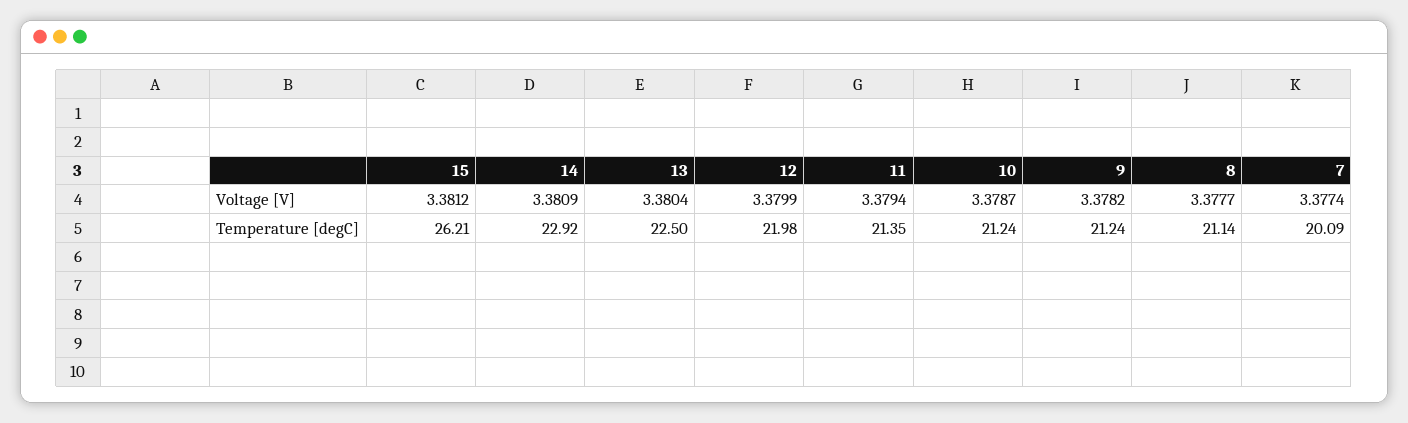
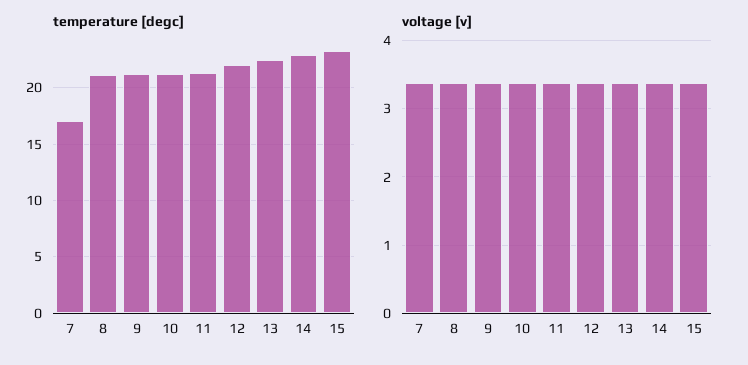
Temperature [degC], 15: 26.21 -> 23
Temperature [degC], 7: 20.09 -> 17

